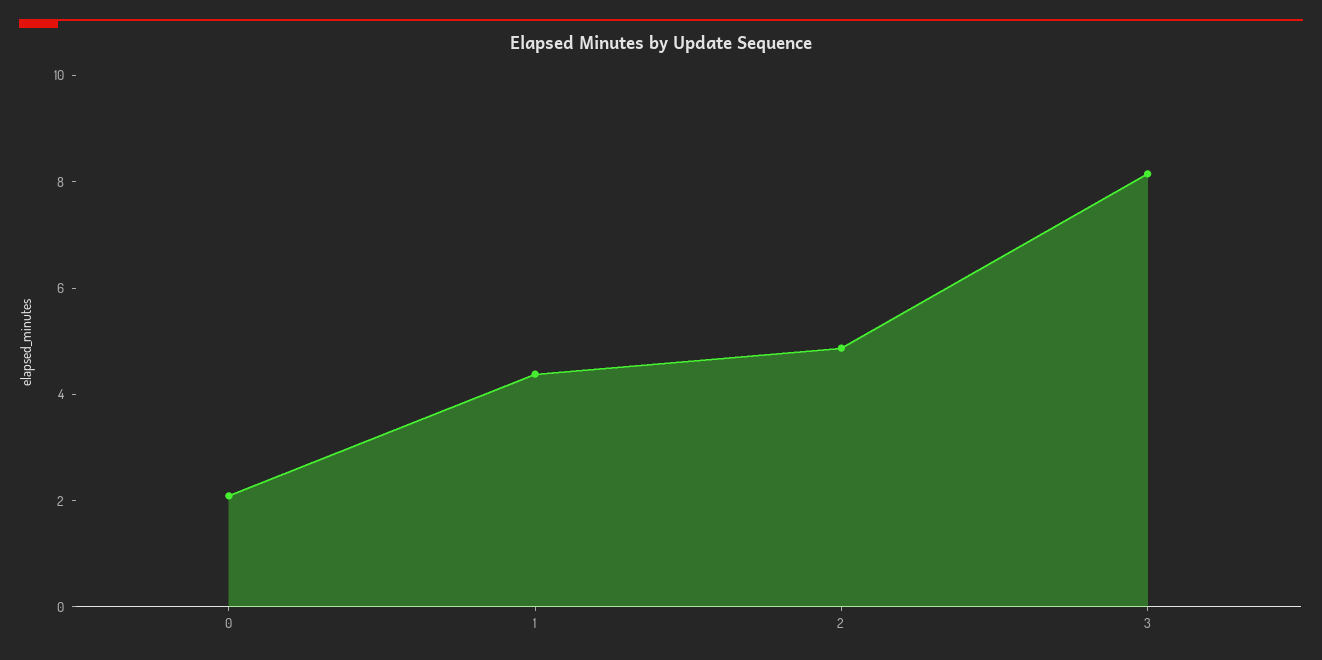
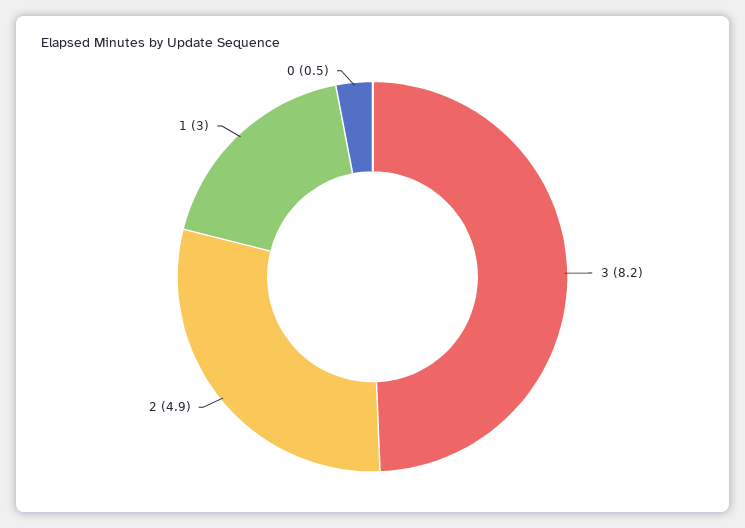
0: 2 -> 0.5
1: 4.5 -> 3

